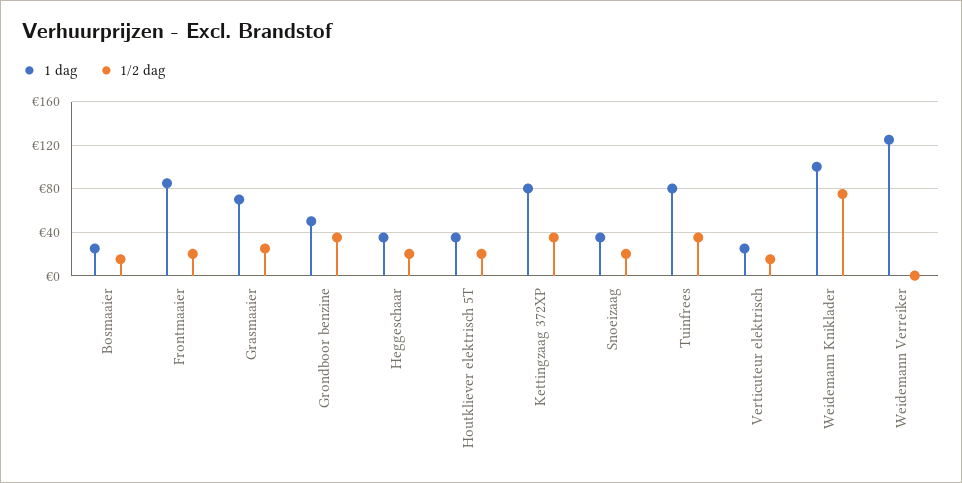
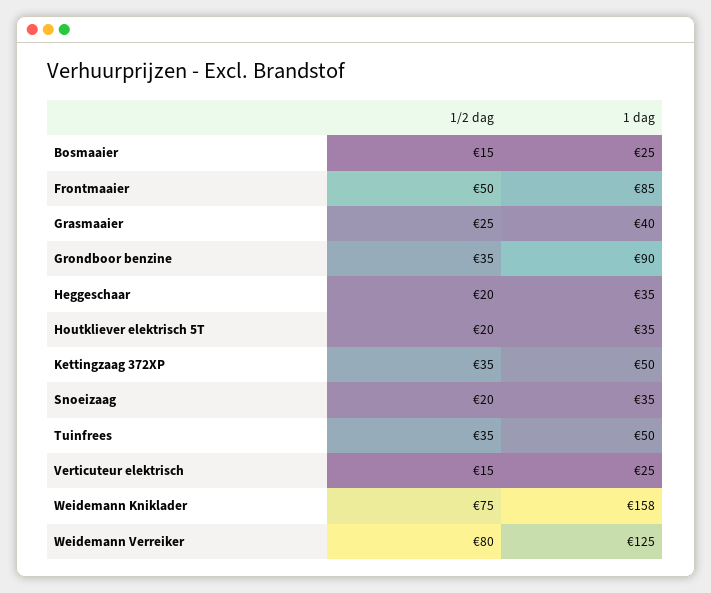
1/2 dag, Frontmaaier: 20 -> 50
1 dag, Grasmaaier: 70 -> 40
1 dag, Grondboor benzine: 50 -> 90
1 dag, Kettingzaag 372XP: 80 -> 50
1 dag, Tuinfrees: 80 -> 50
1 dag, Weidemann Kniklader: 100 -> 158
1/2 dag, Weidemann Verreiker: 0 -> 80

